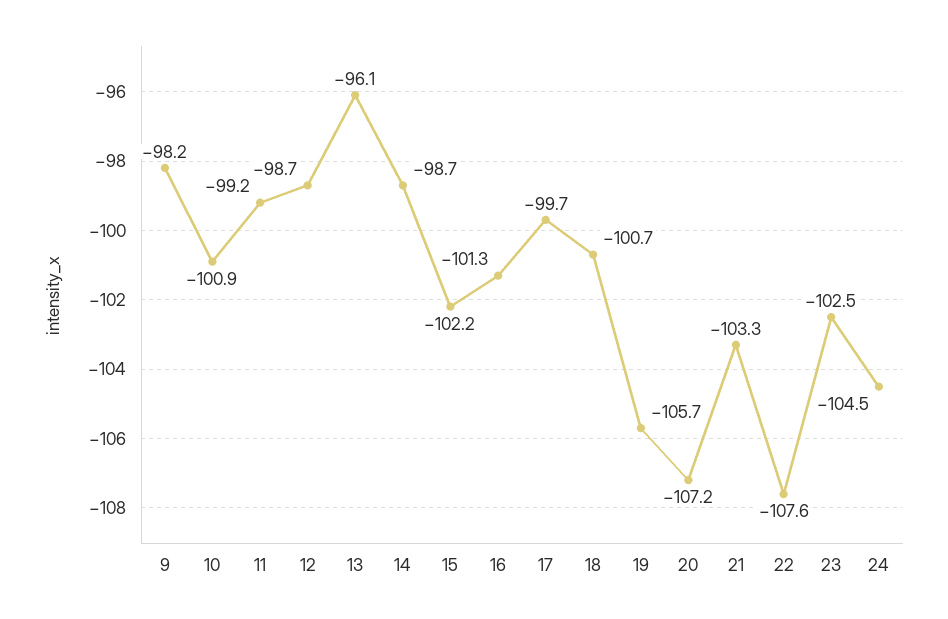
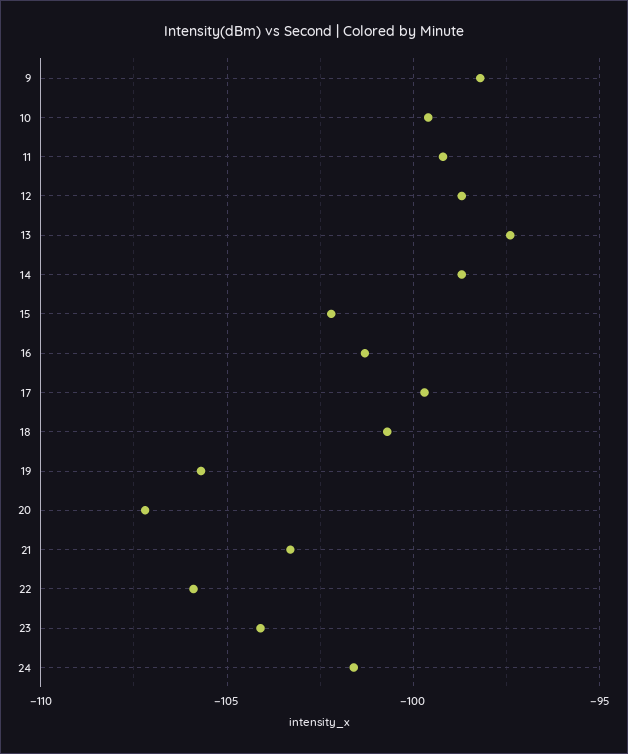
10: -100.9 -> -99.5
13: -96.1 -> -97.5
22: -107.6 -> -106
23: -102.5 -> -104
24: -104.5 -> -101.5

